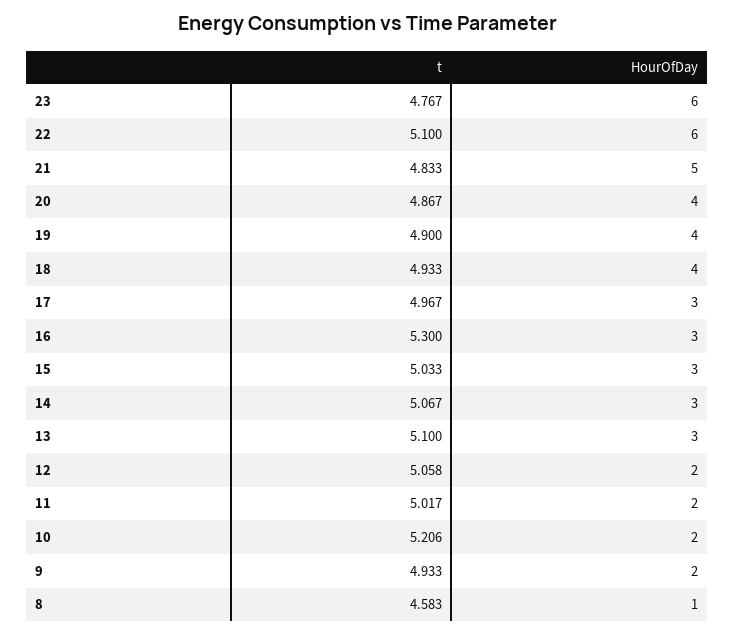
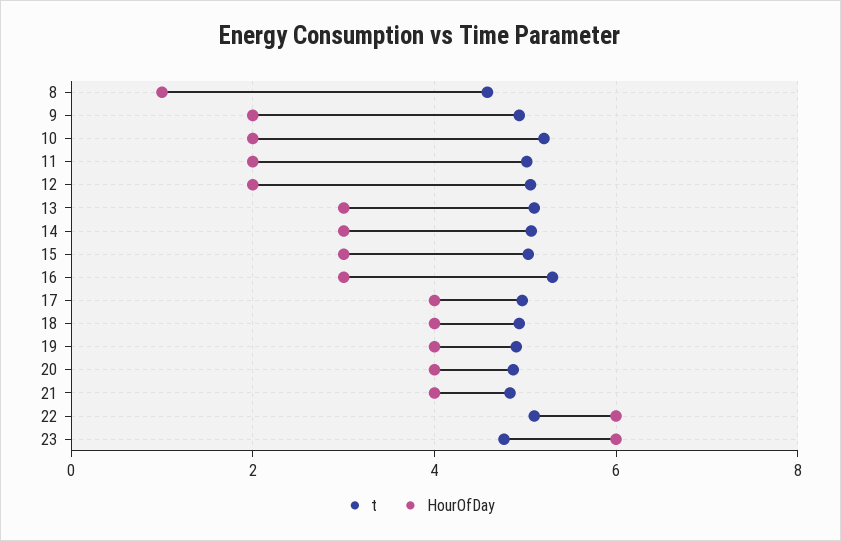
HourOfDay, 21: 5 -> 4
HourOfDay, 17: 3 -> 4

